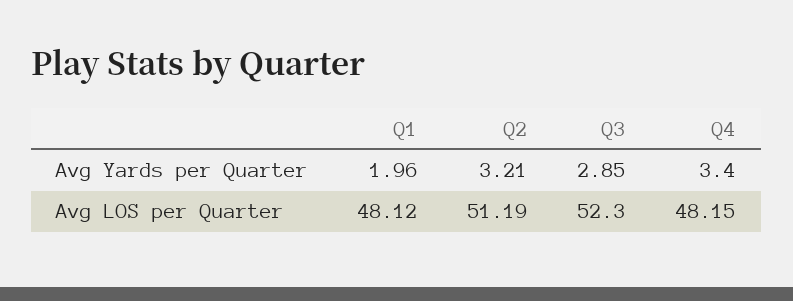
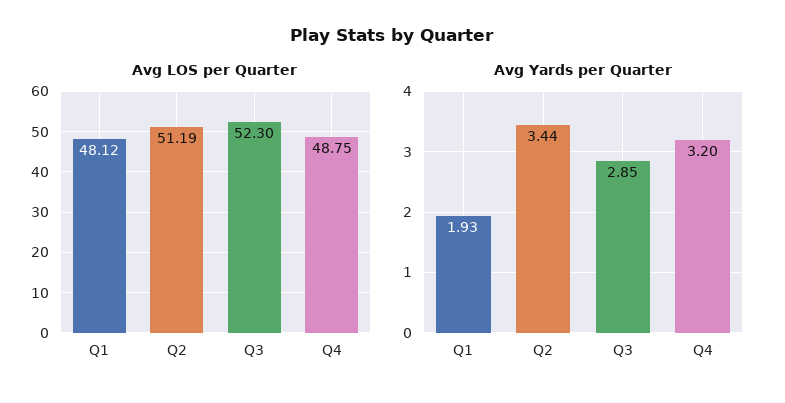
Avg Yards per Quarter, Q1: 1.96 -> 1.93
Avg Yards per Quarter, Q2: 3.21 -> 3.44
Avg Yards per Quarter, Q4: 3.4 -> 3.2
Avg LOS per Quarter, Q4: 48.15 -> 48.75

